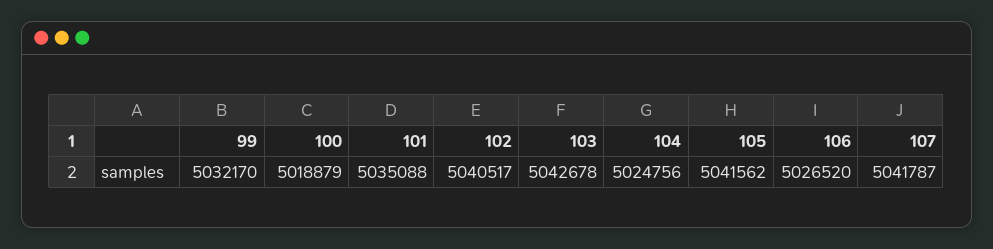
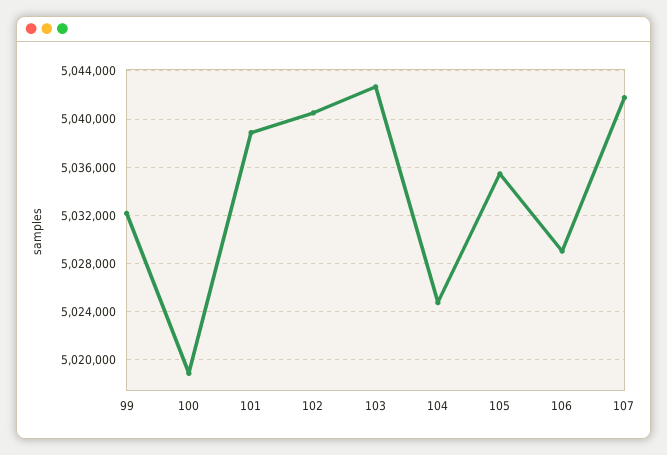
101: 5035088 -> 5039000
105: 5041562 -> 5035500
106: 5026520 -> 5029000

